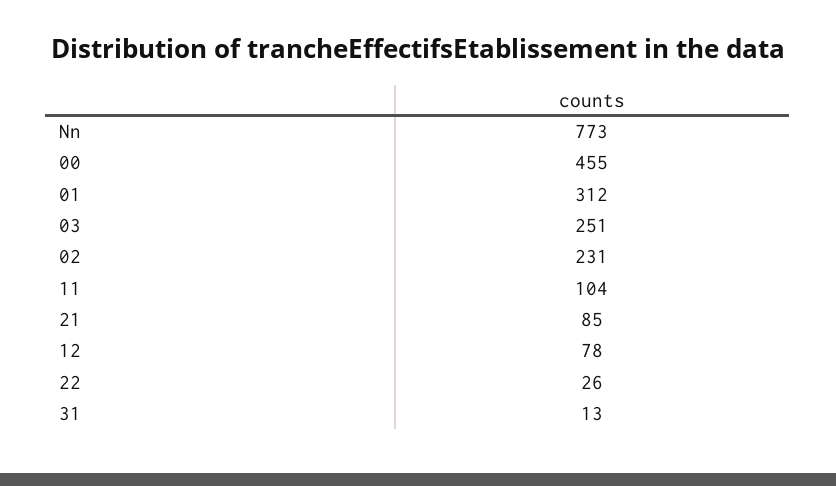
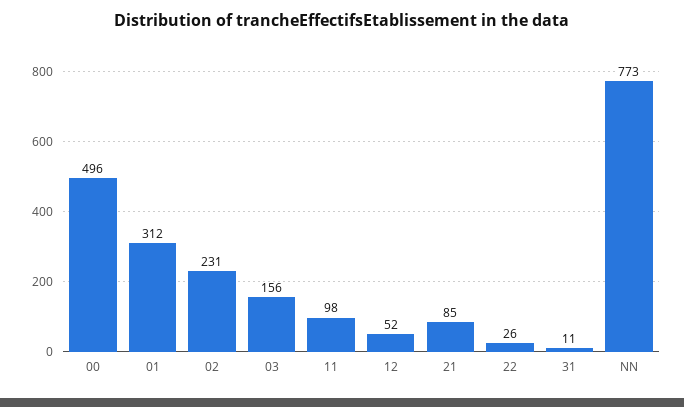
00: 455 -> 496
03: 251 -> 156
11: 104 -> 98
12: 78 -> 52
31: 13 -> 11

